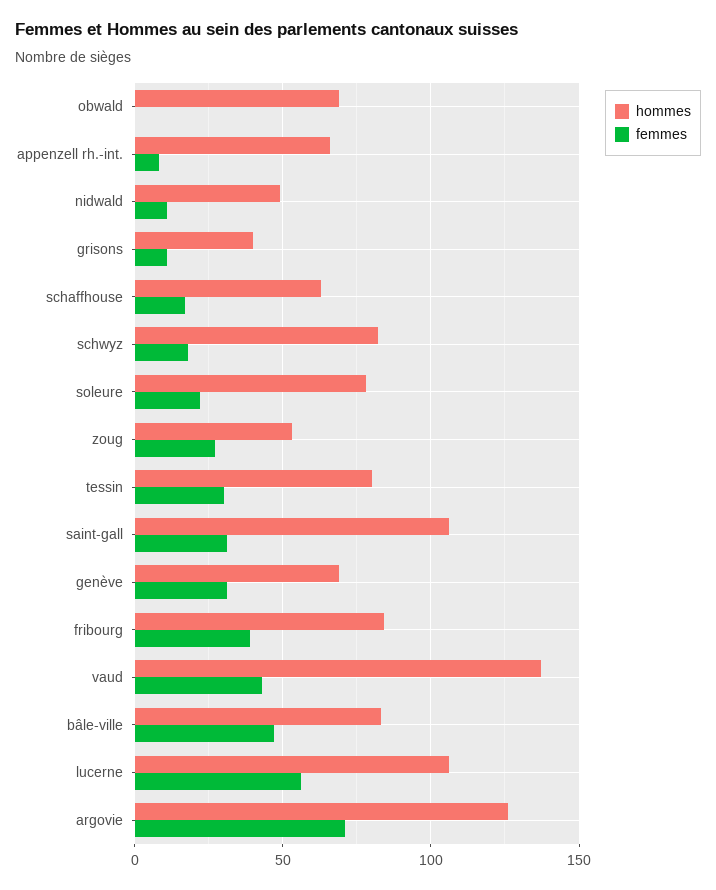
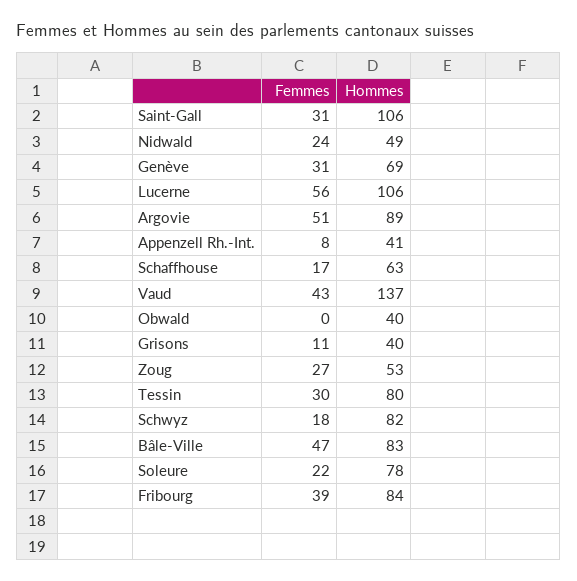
hommes, obwald: 70 -> 40
hommes, appenzell rh.-int.: 65 -> 41
femmes, nidwald: 10 -> 24
hommes, argovie: 125 -> 89
femmes, argovie: 70 -> 51

